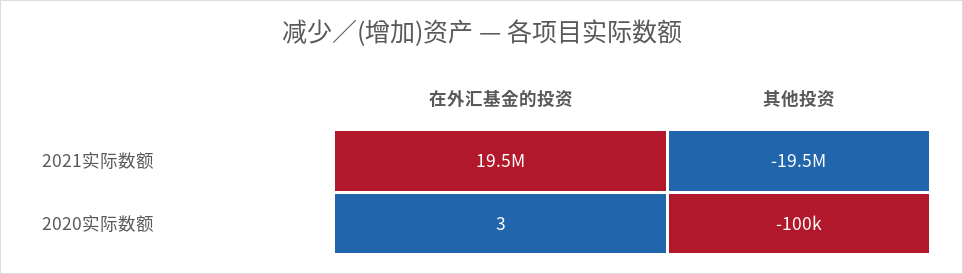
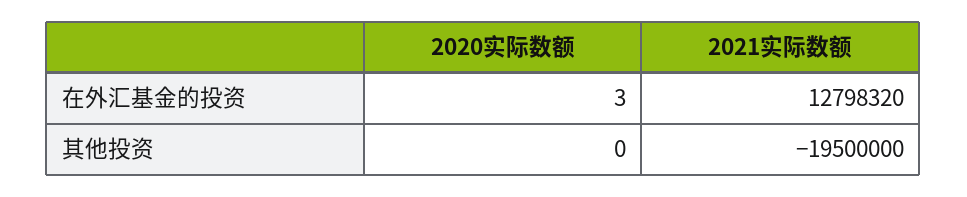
在外汇基金的投资, 2021实际数额: 19500000 -> 12798320
其他投资, 2020实际数额: -100000 -> 0

